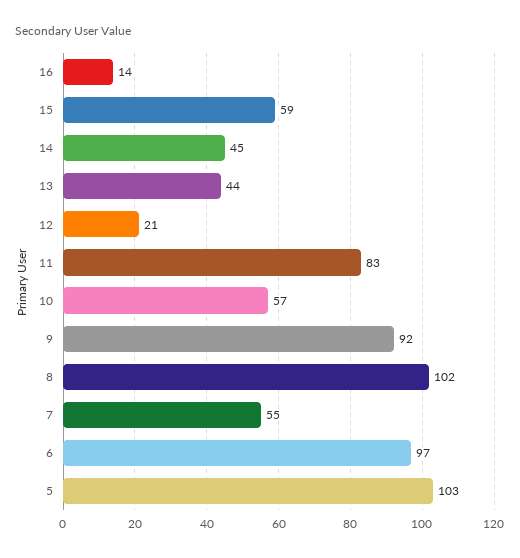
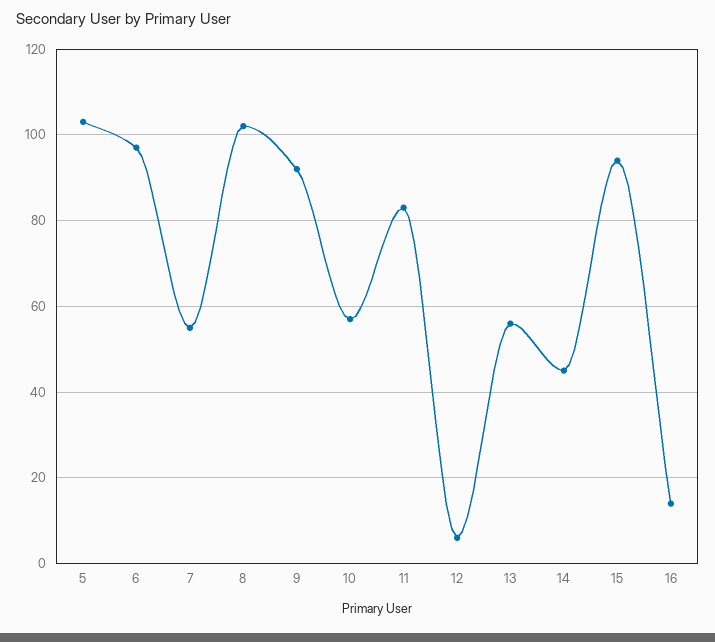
15: 59 -> 95
13: 44 -> 55
12: 21 -> 5

